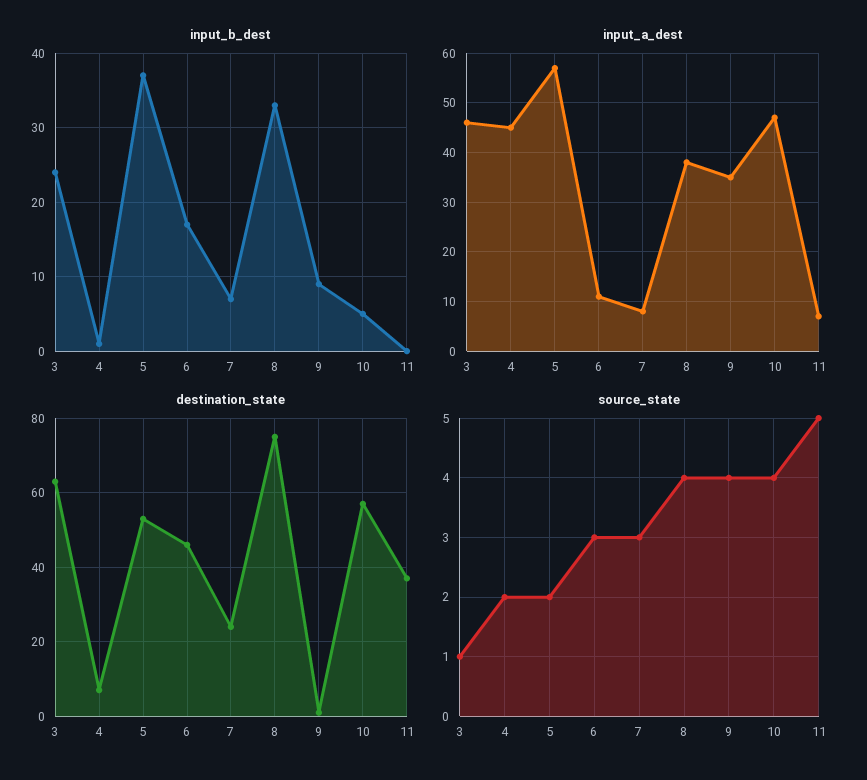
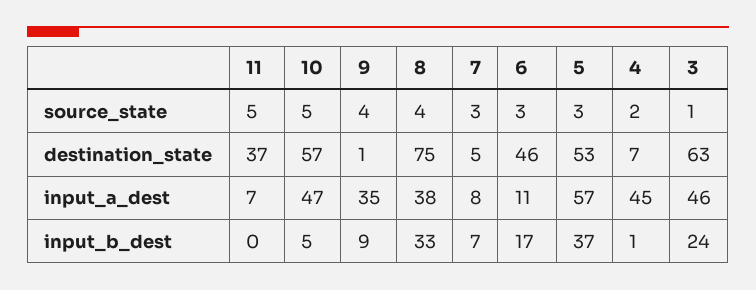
destination_state, 7: 25 -> 5
source_state, 5: 2 -> 3
source_state, 10: 4 -> 5

